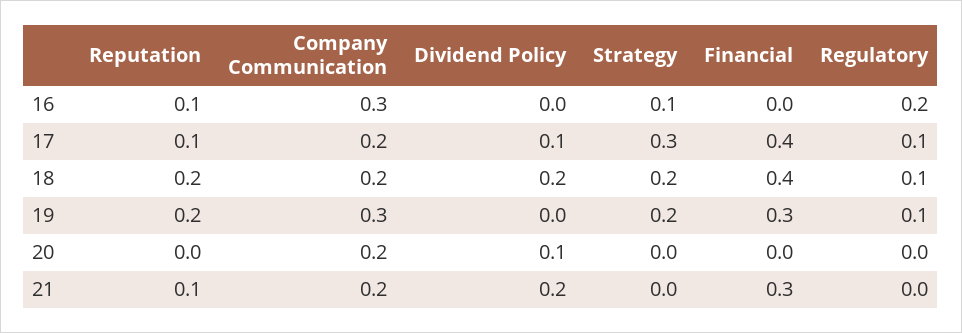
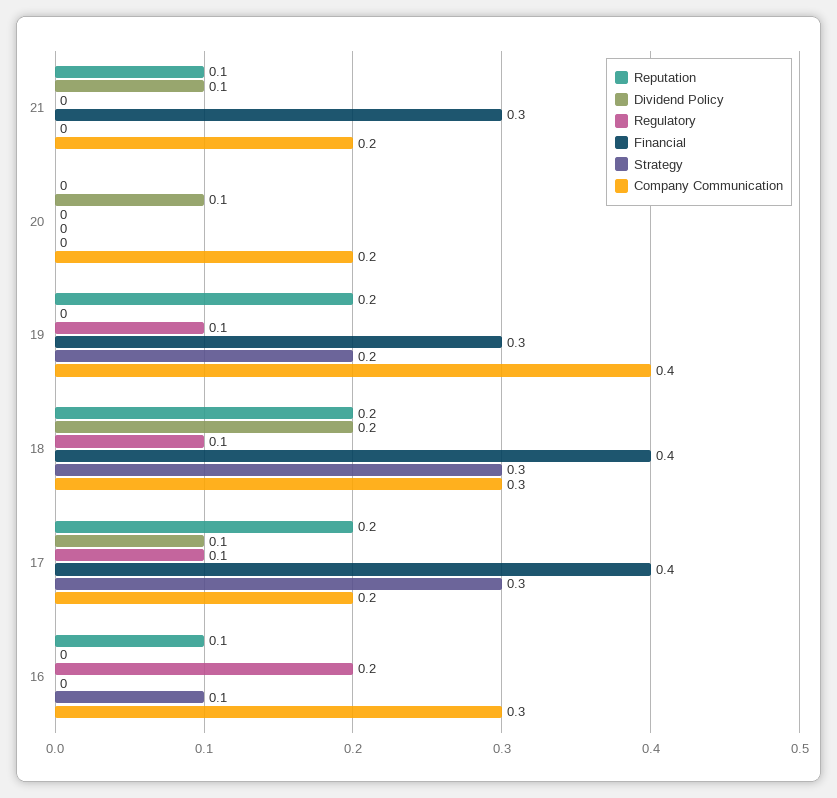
Reputation, 17: 0.1 -> 0.2
Company Communication, 18: 0.2 -> 0.3
Strategy, 18: 0.2 -> 0.3
Company Communication, 19: 0.3 -> 0.4
Dividend Policy, 21: 0.2 -> 0.1

